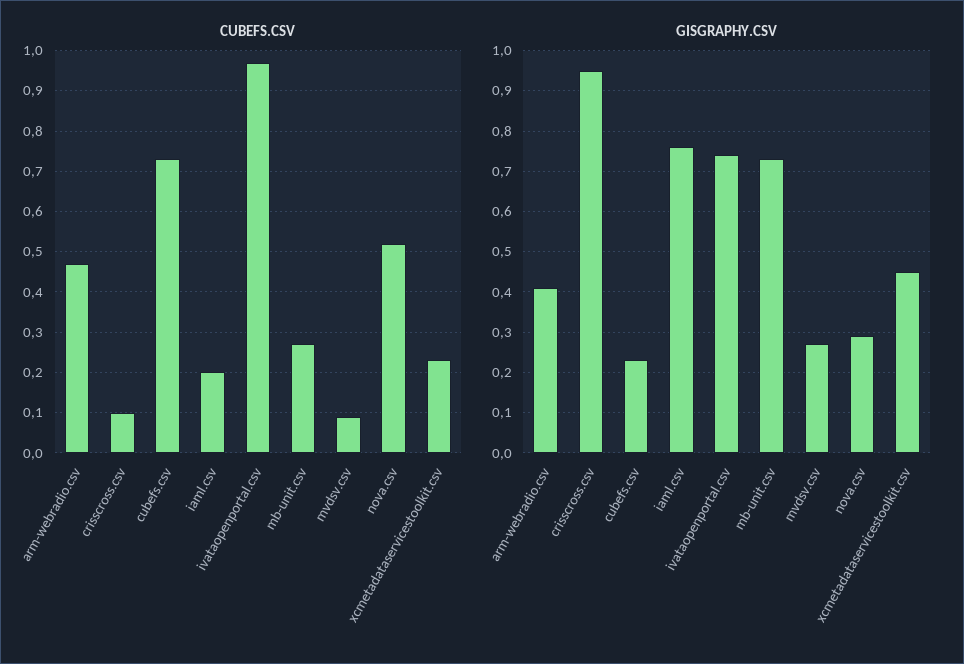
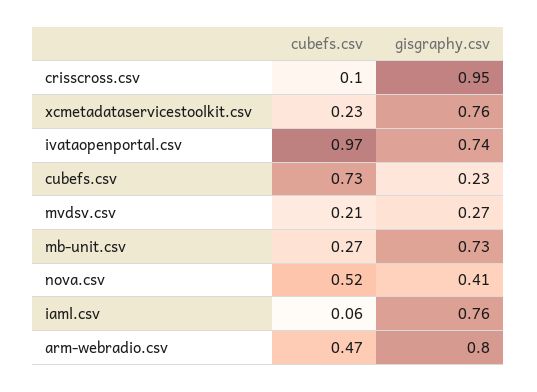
CUBEFS.CSV, iaml.csv: 0.2 -> 0.06
CUBEFS.CSV, mvdsv.csv: 0.1 -> 0.21
GISGRAPHY.CSV, arm-webradio.csv: 0.4 -> 0.8
GISGRAPHY.CSV, nova.csv: 0.3 -> 0.41
GISGRAPHY.CSV, xcmetadataservicestoolkit.csv: 0.45 -> 0.76

